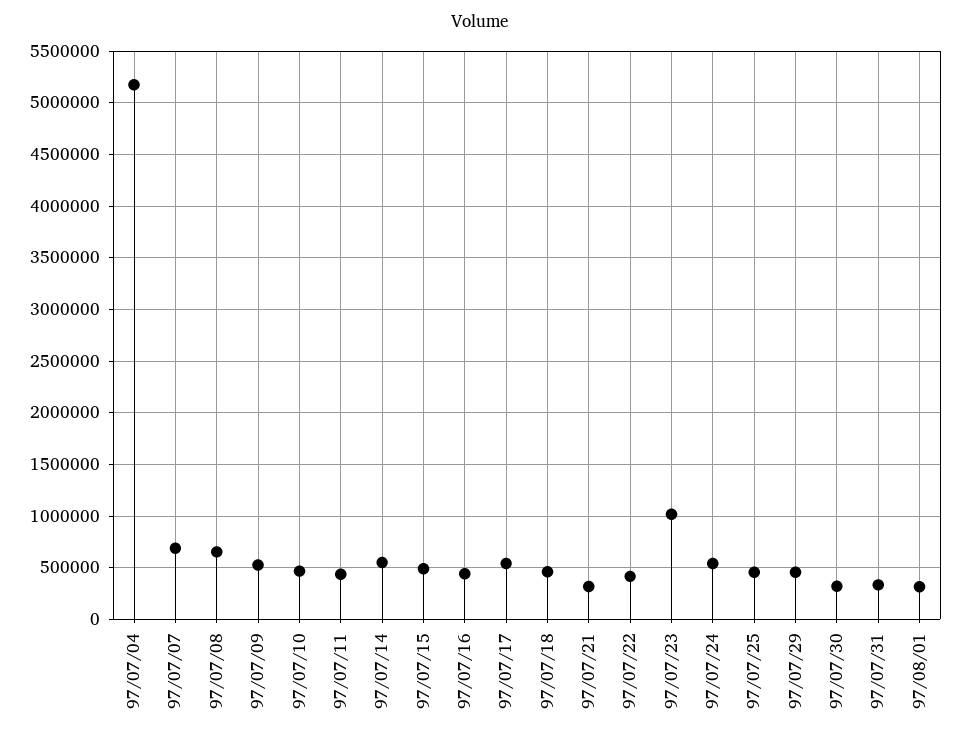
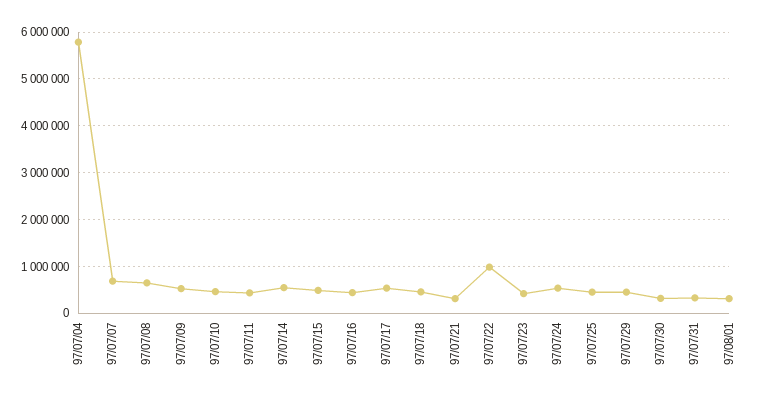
97/07/04: 5200000 -> 5800000
97/07/22: 400000 -> 1000000
97/07/23: 1000000 -> 400000

